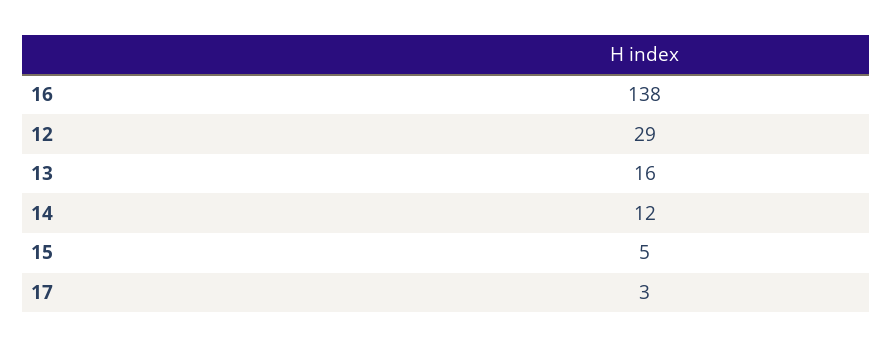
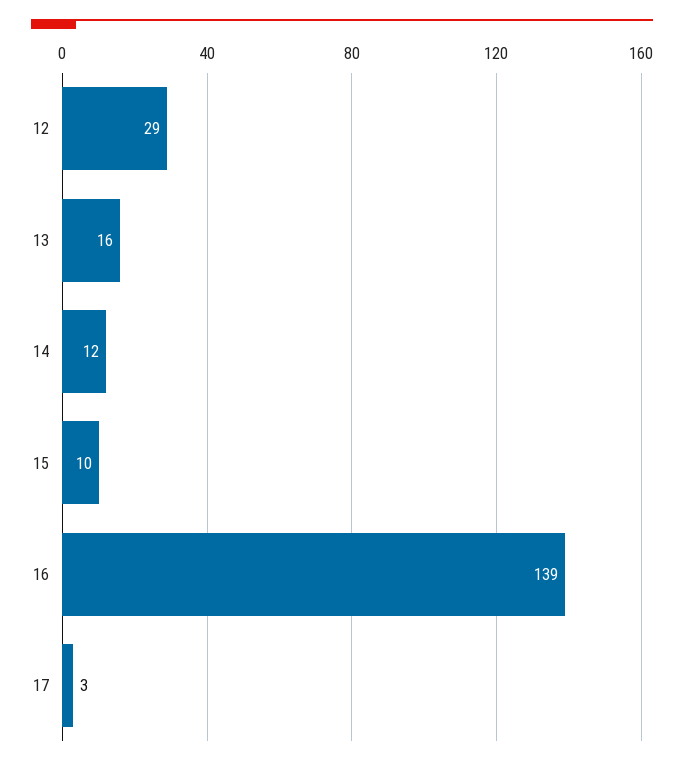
16: 138 -> 139
15: 5 -> 10

